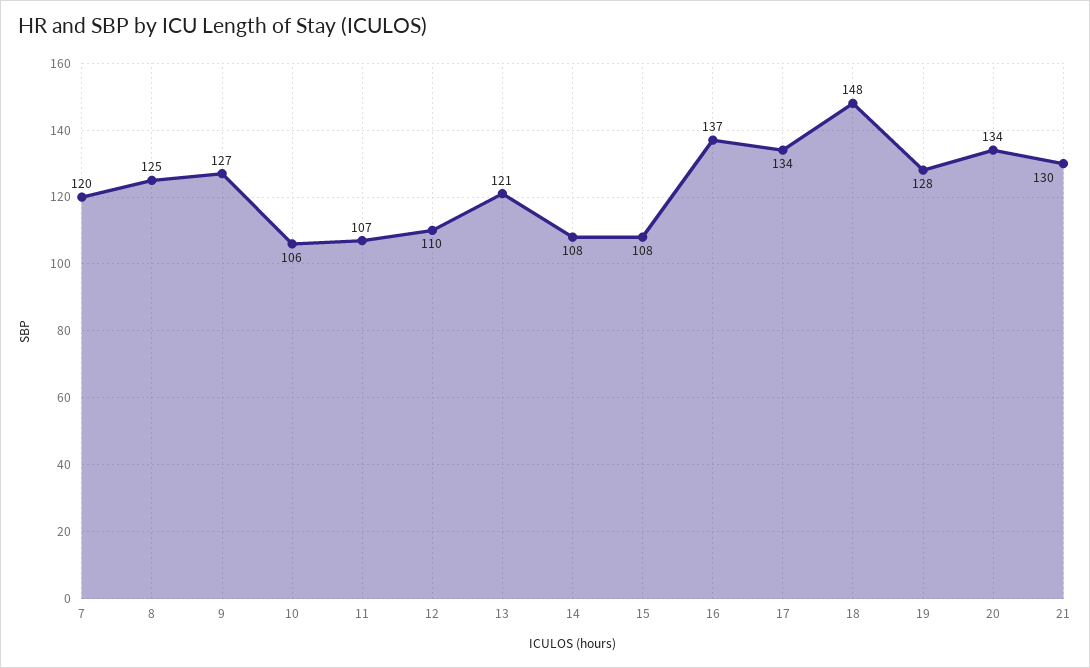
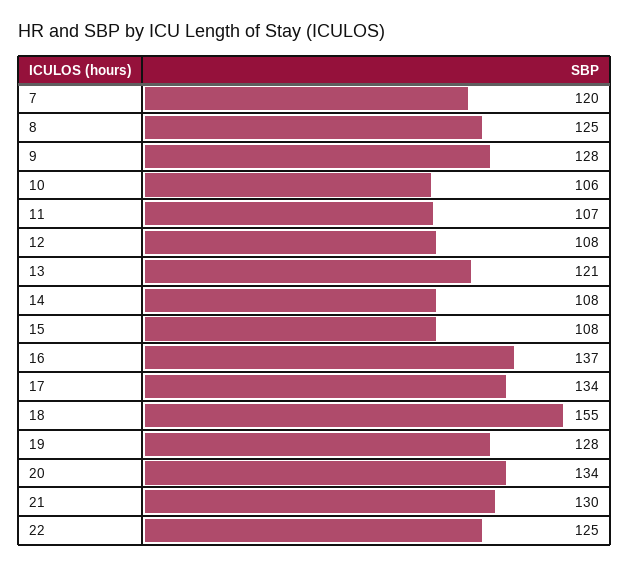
9: 127 -> 128
12: 110 -> 108
18: 148 -> 155
22: none -> 125

